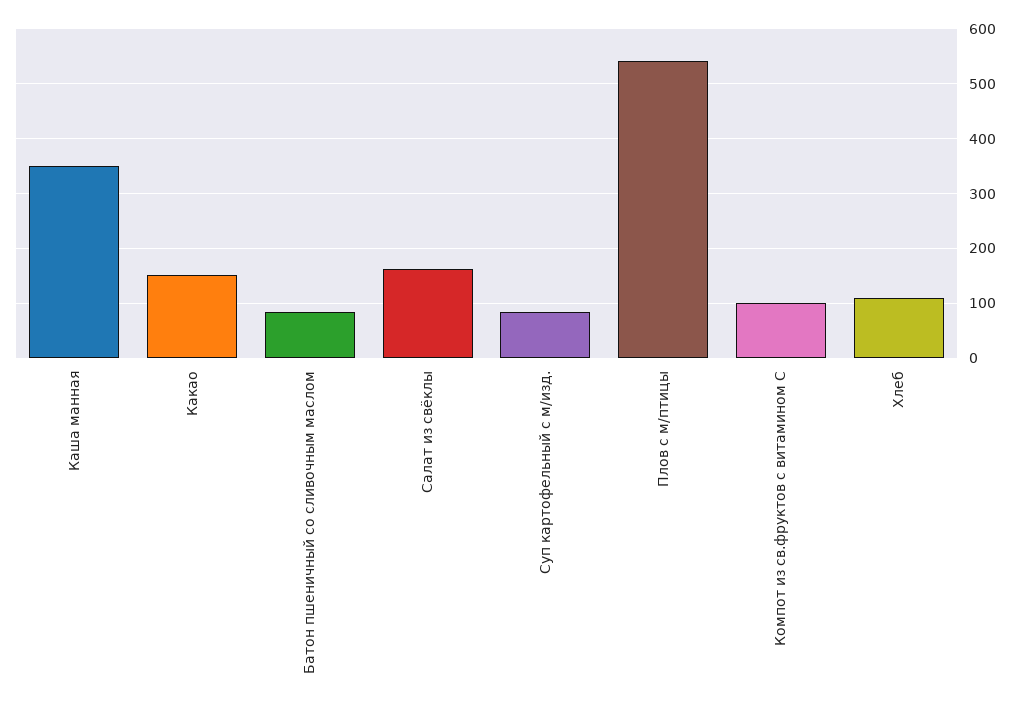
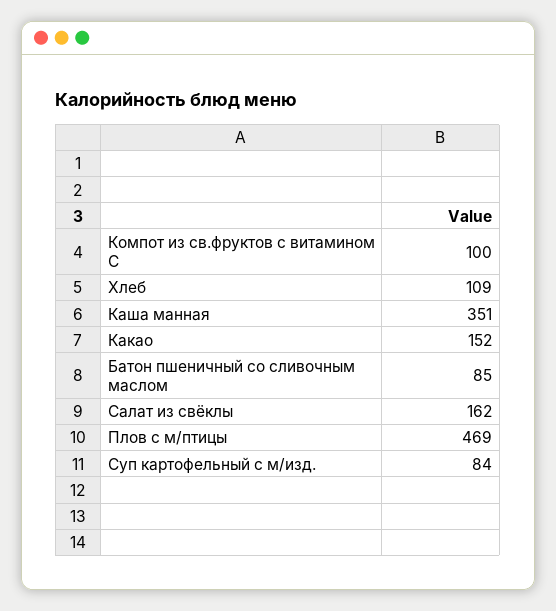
Плов с м/птицы: 540 -> 469

